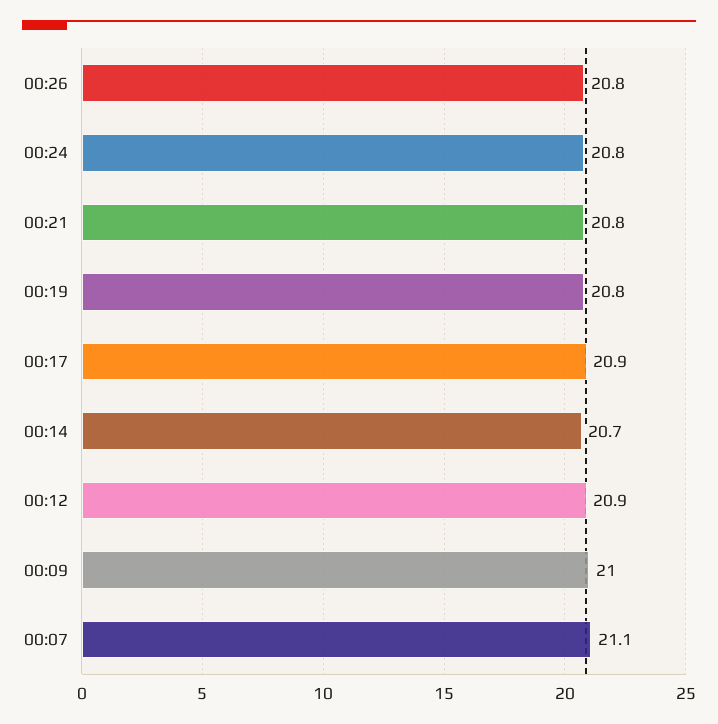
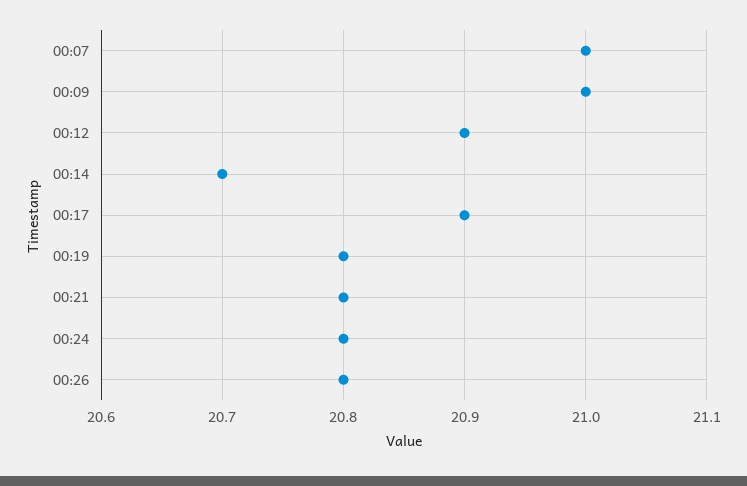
00:07: 21.1 -> 21

